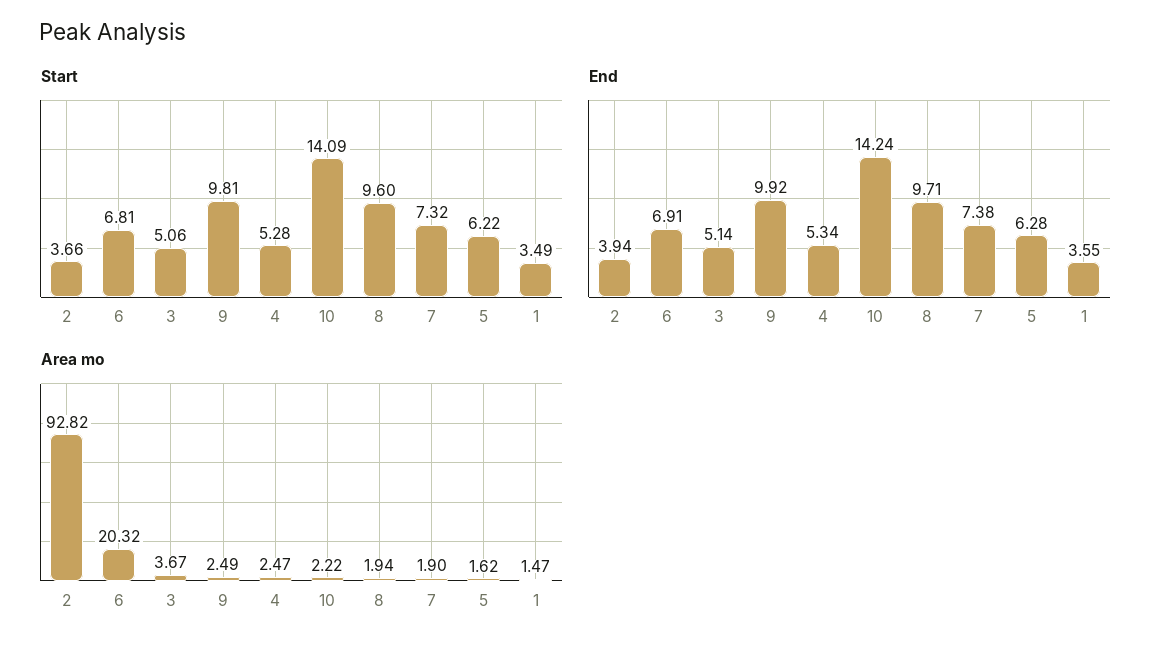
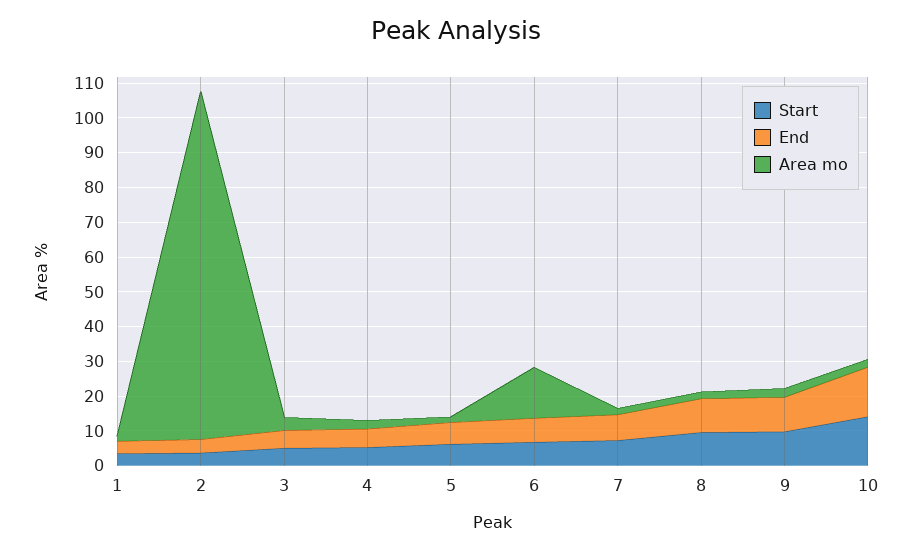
Area mo, 2: 92.82 -> 100
Area mo, 6: 20.32 -> 15

